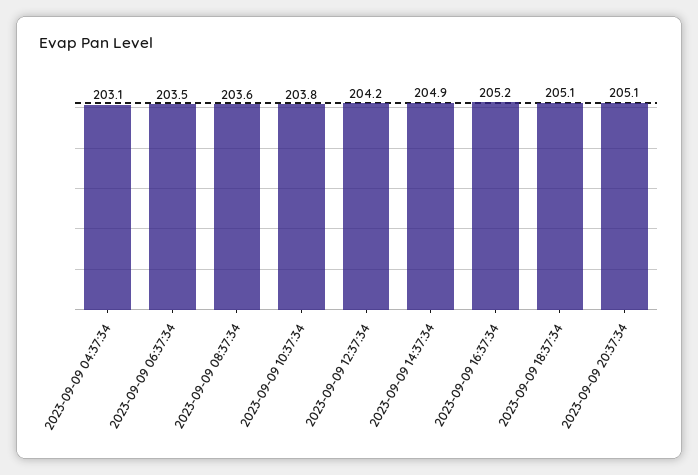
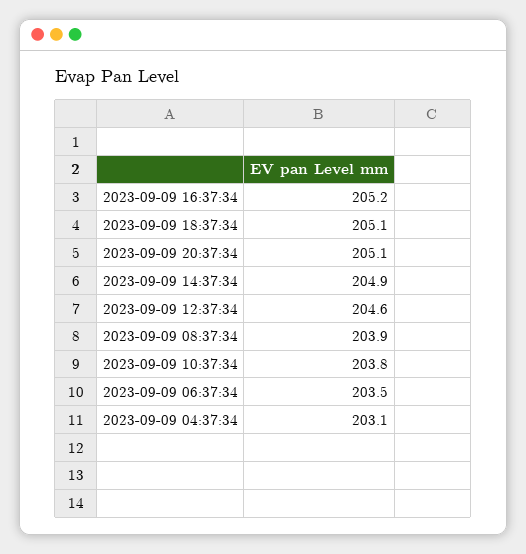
2023-09-09 08:37:34: 203.6 -> 203.9
2023-09-09 12:37:34: 204.2 -> 204.6

